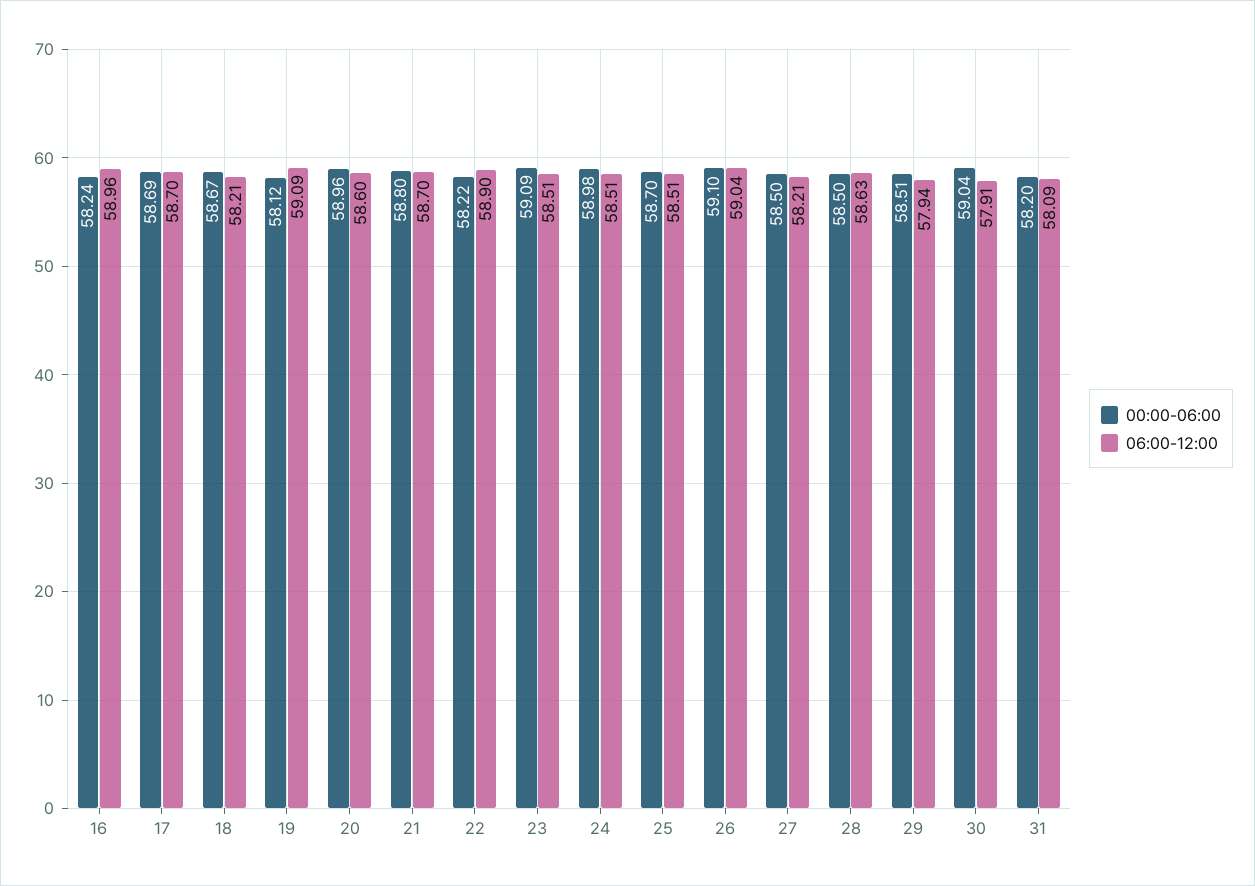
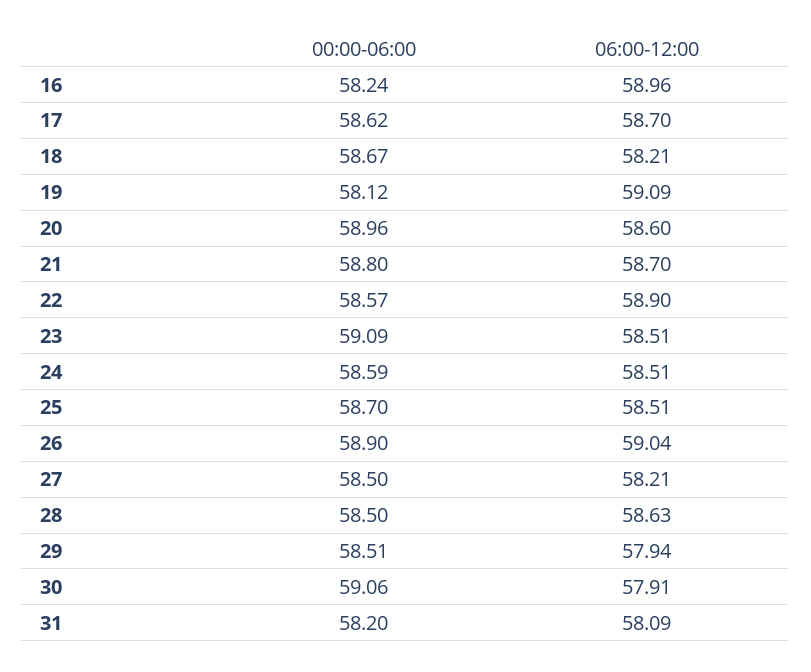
00:00-06:00, 17: 58.69 -> 58.62
00:00-06:00, 22: 58.22 -> 58.57
00:00-06:00, 24: 58.98 -> 58.59
00:00-06:00, 26: 59.1 -> 58.9
00:00-06:00, 30: 59.04 -> 59.06

